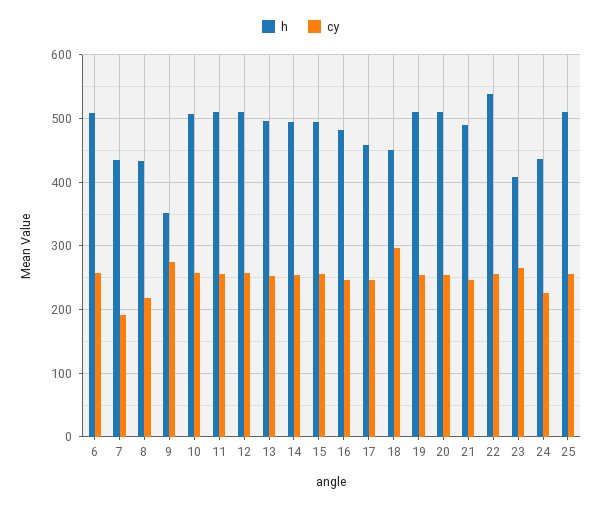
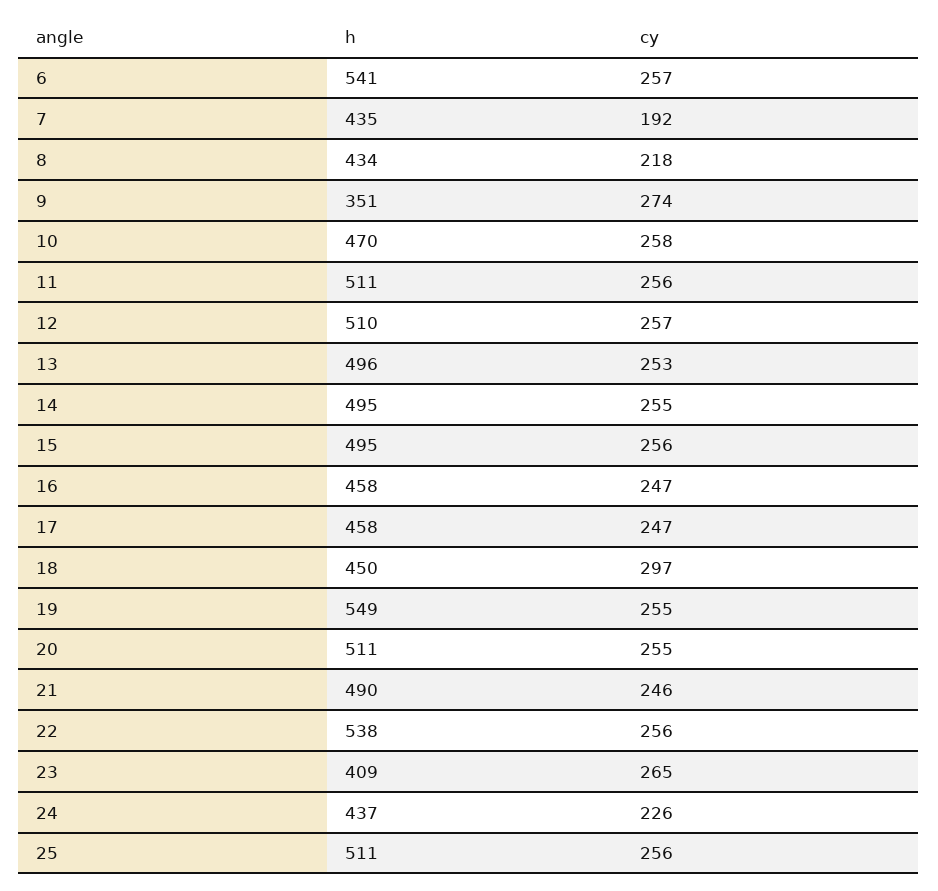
h, 6: 510 -> 541
h, 10: 510 -> 470
h, 16: 480 -> 458
h, 19: 510 -> 549

